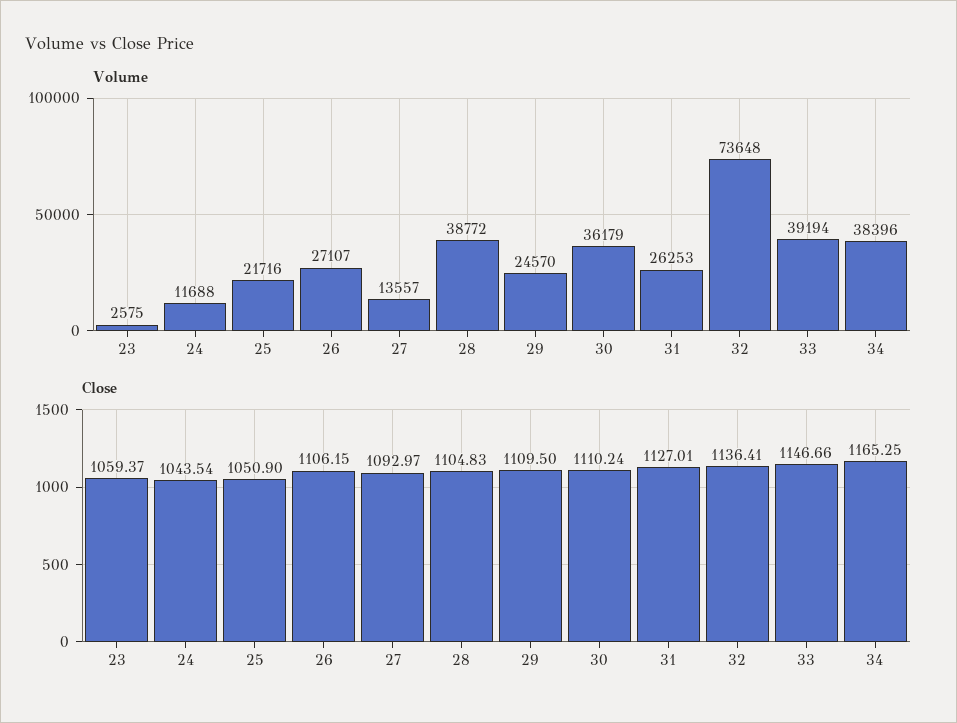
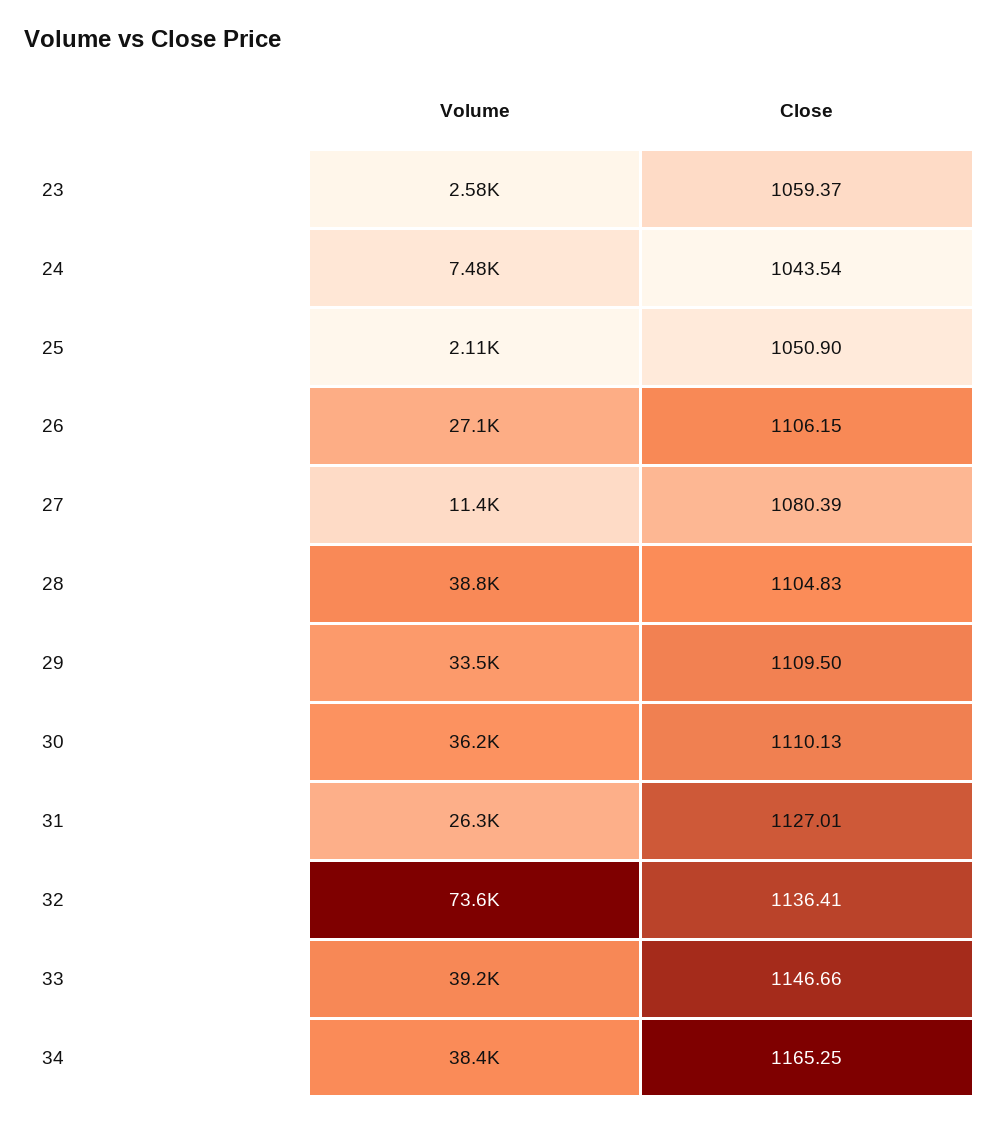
Volume, 24: 11688 -> 7480
Volume, 25: 21716 -> 2110
Volume, 27: 13557 -> 11400
Volume, 29: 24570 -> 33500
Close, 27: 1092.97 -> 1080.39
Close, 30: 1110.24 -> 1110.13

